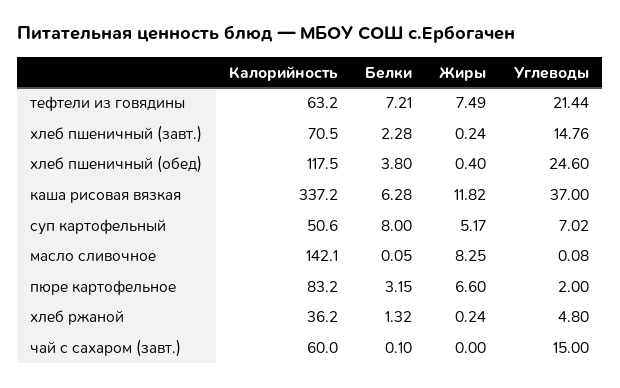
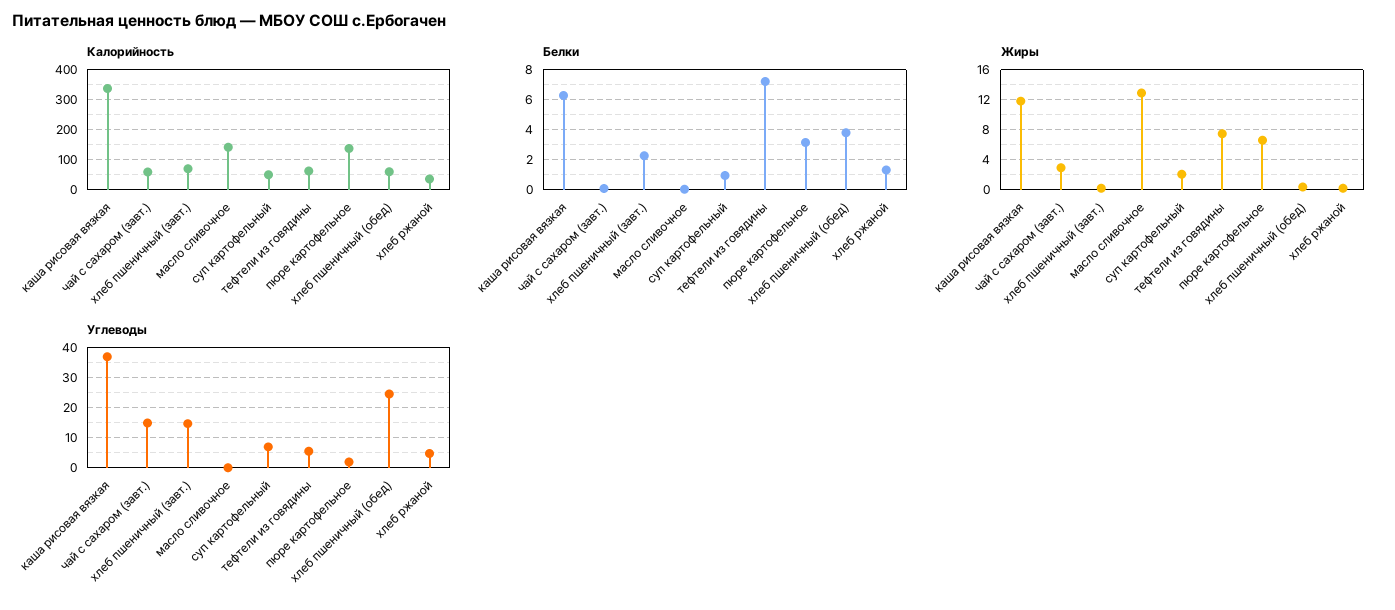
Углеводы, тефтели из говядины: 21.44 -> 6
Калорийность, хлеб пшеничный (обед): 117.5 -> 60
Белки, суп картофельный: 8 -> 1
Жиры, суп картофельный: 5.17 -> 2
Жиры, масло сливочное: 8.25 -> 13
Калорийность, пюре картофельное: 83.2 -> 140
Жиры, чай с сахаром (завт.): 0 -> 3

